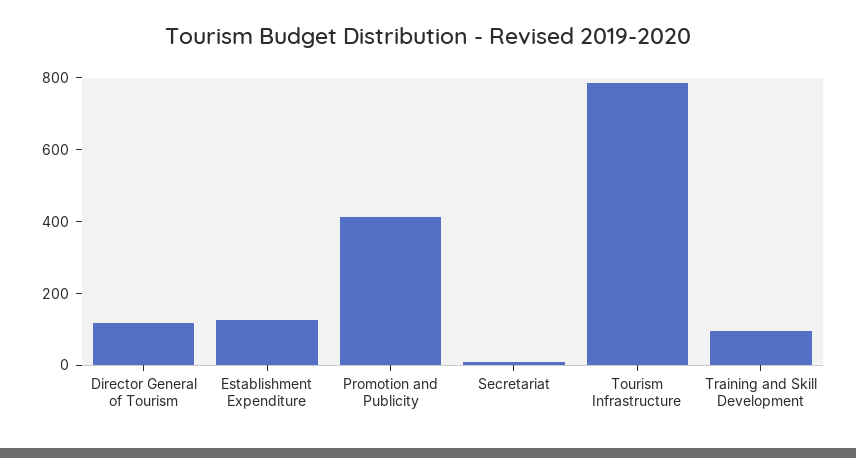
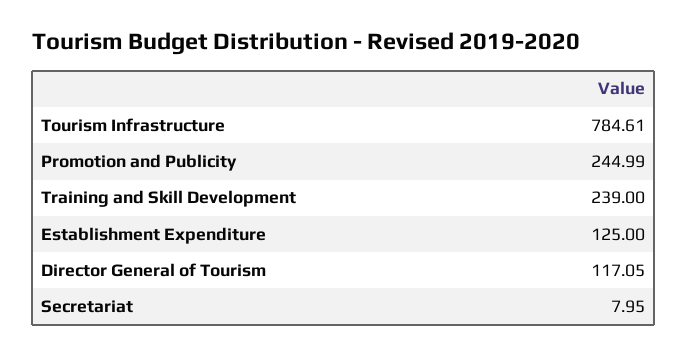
Promotion and Publicity: 400 -> 244.99
Training and Skill Development: 100 -> 239

